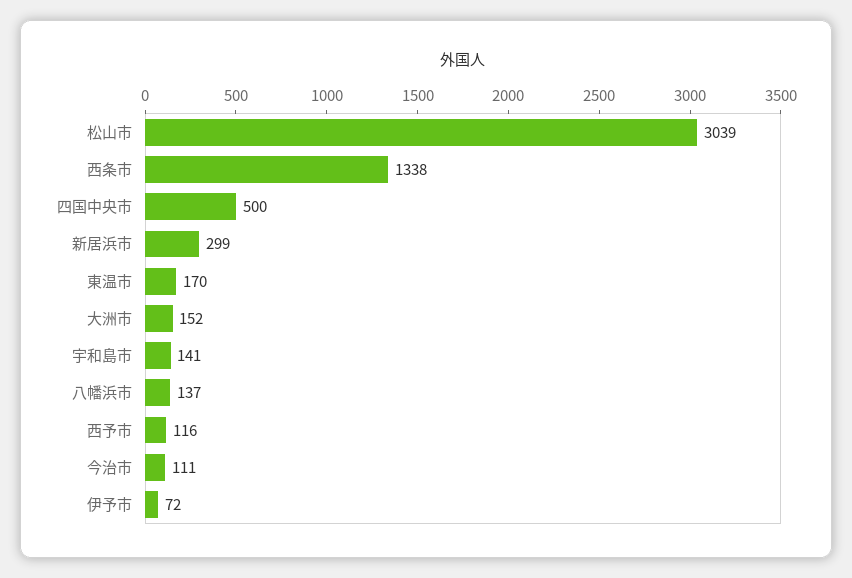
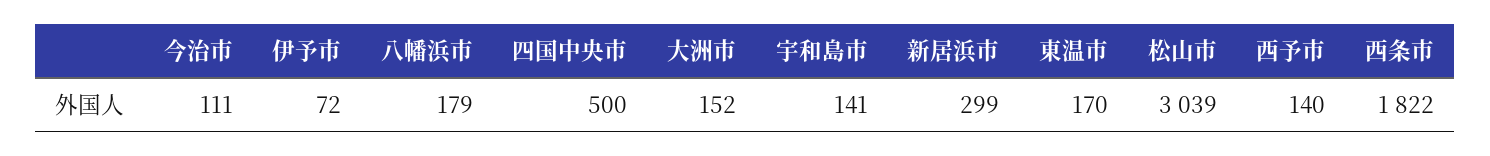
西条市: 1338 -> 1822
八幡浜市: 137 -> 179
西予市: 116 -> 140

